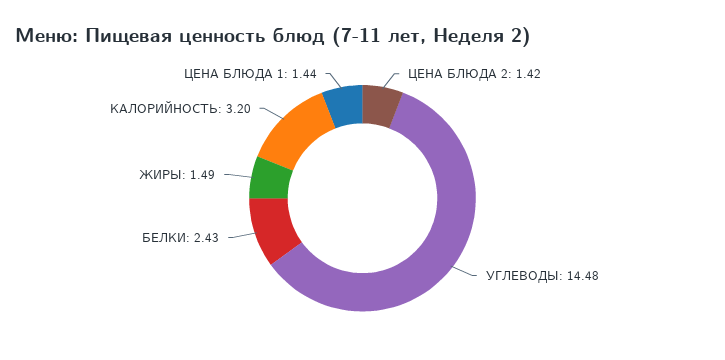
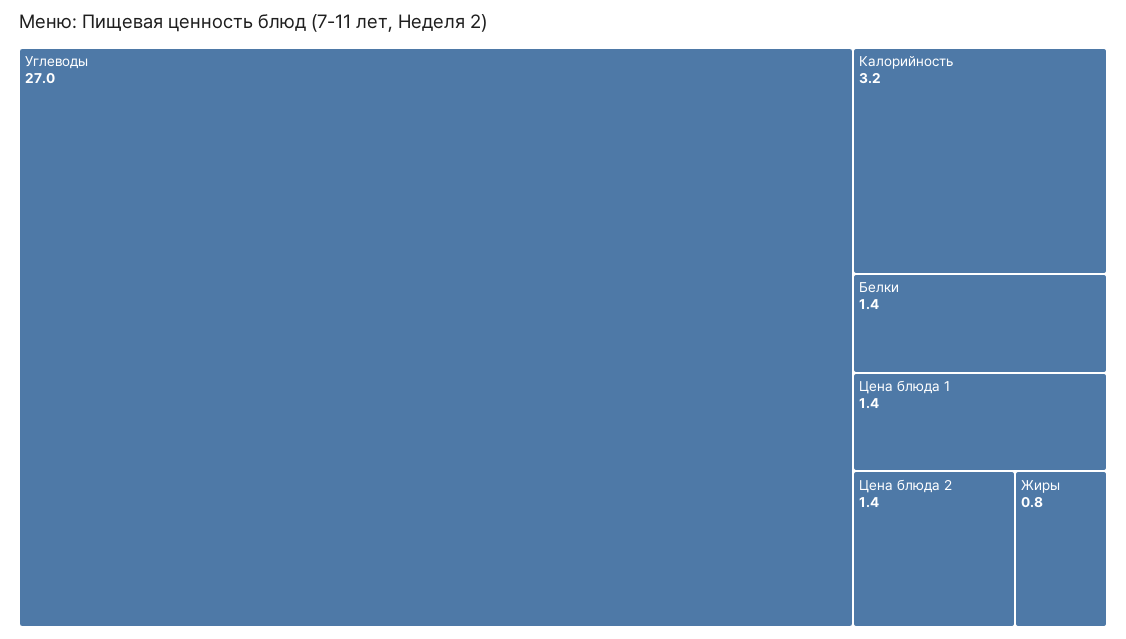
УГЛЕВОДЫ: 14.48 -> 27
БЕЛКИ: 2.43 -> 1.4
ЖИРЫ: 1.49 -> 0.8

